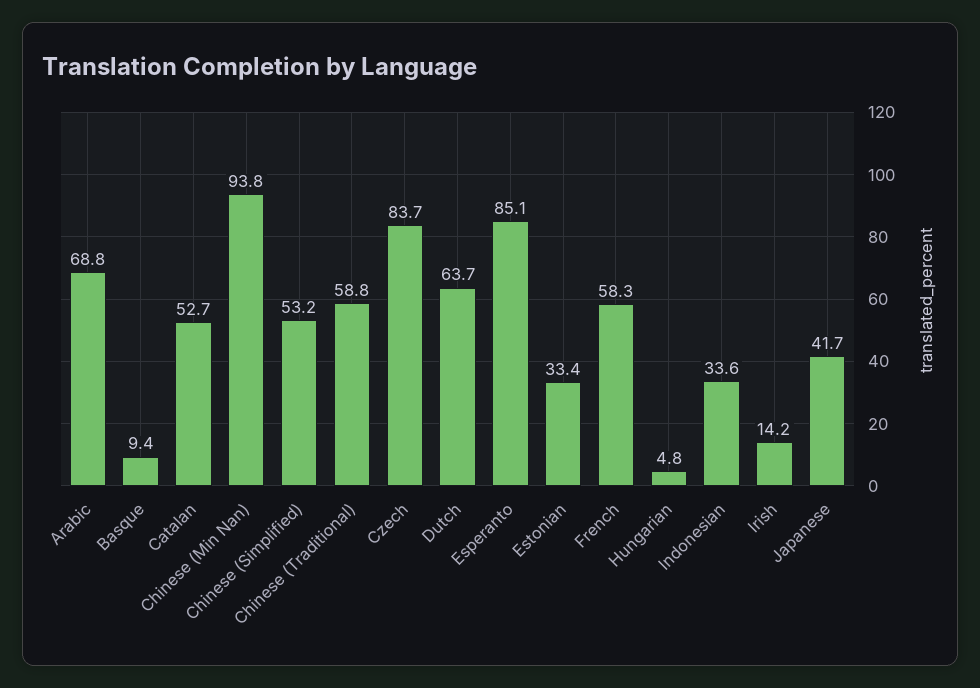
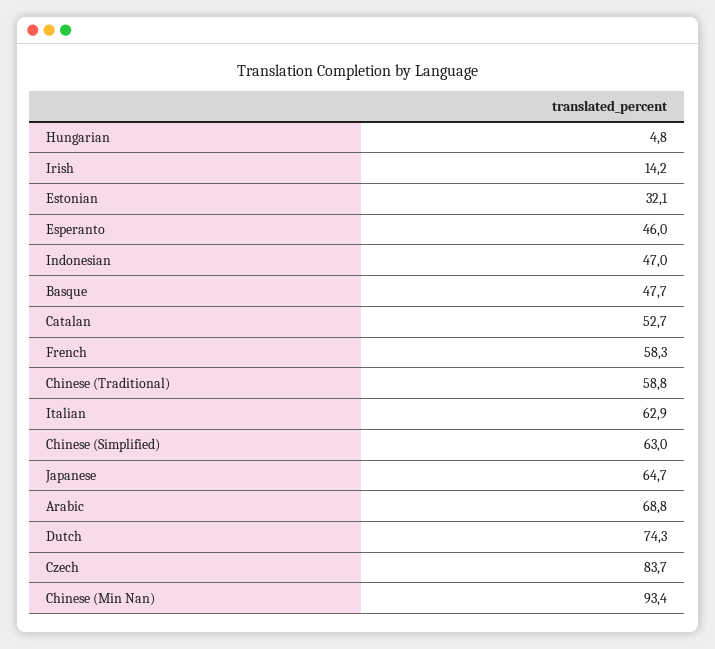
Basque: 9.4 -> 47.7
Chinese (Min Nan): 93.8 -> 93.4
Chinese (Simplified): 53.2 -> 63
Dutch: 63.7 -> 74.3
Esperanto: 85.1 -> 46
Estonian: 33.4 -> 32.1
Indonesian: 33.6 -> 47
Japanese: 41.7 -> 64.7
Italian: none -> 62.9

